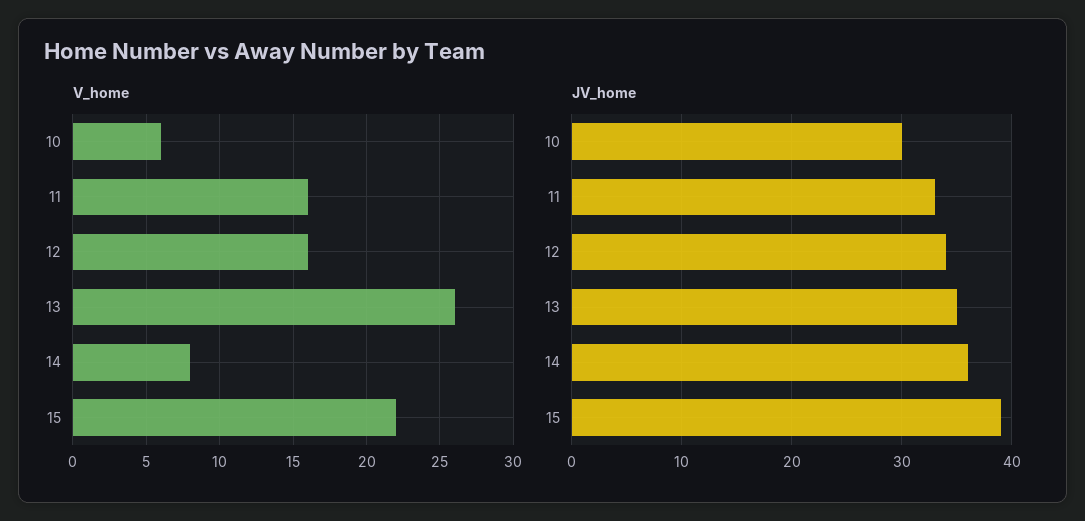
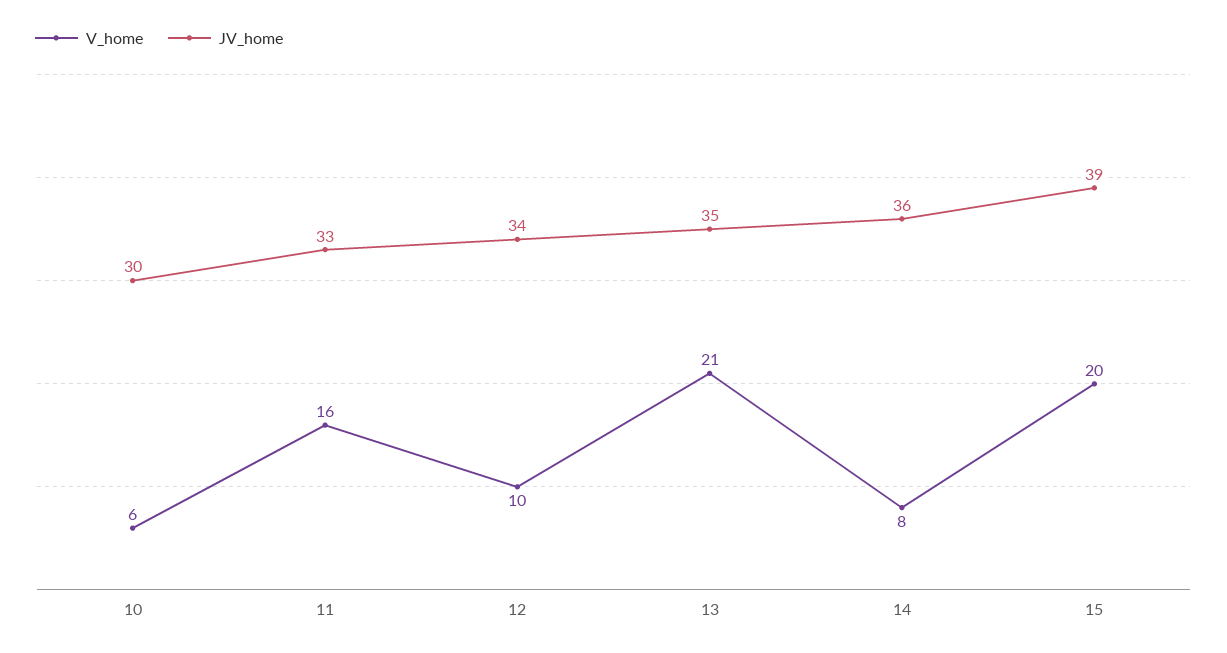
V_home, 12: 16 -> 10
V_home, 13: 26 -> 21
V_home, 15: 22 -> 20

